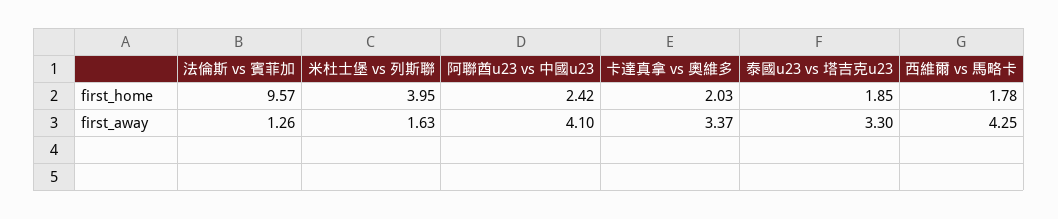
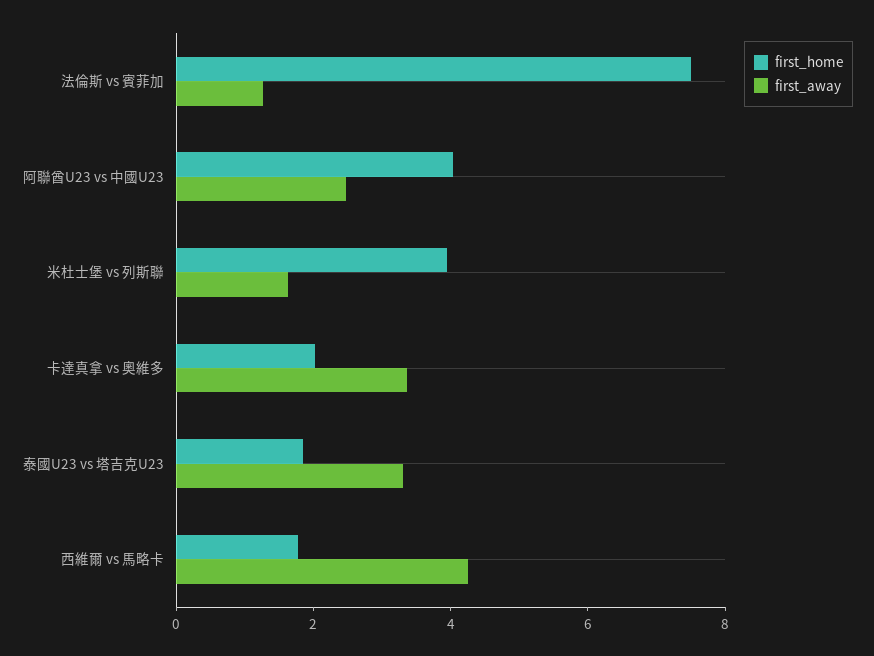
first_home, 法倫斯 vs 賓菲加: 9.57 -> 7.5
first_home, 阿聯酋u23 vs 中國u23: 2.42 -> 4
first_away, 阿聯酋u23 vs 中國u23: 4.1 -> 2.5

